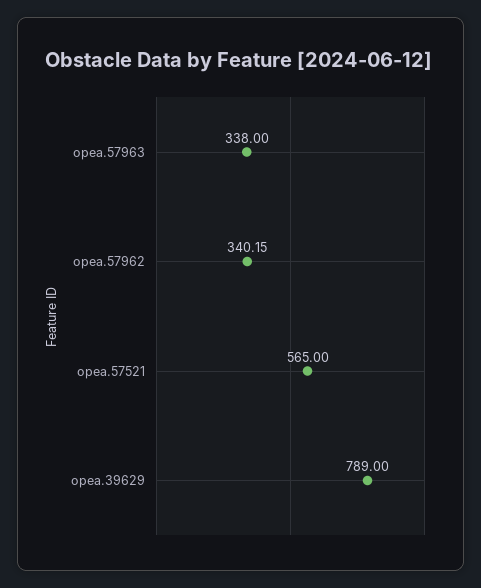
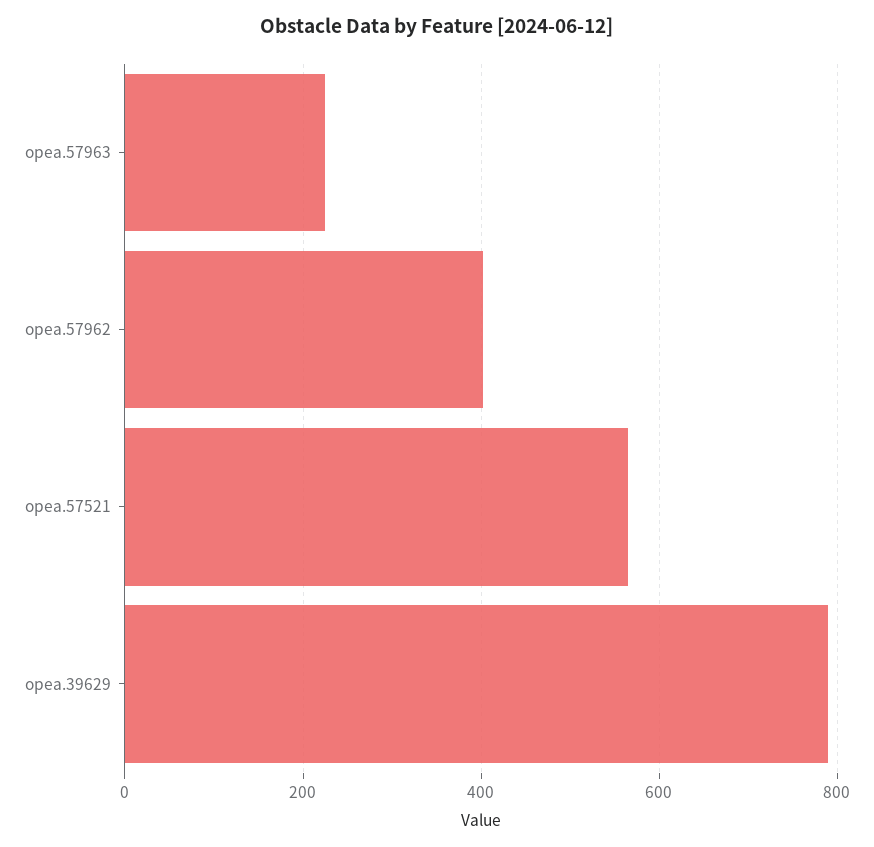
opea.57963: 338 -> 220
opea.57962: 340.15 -> 400

